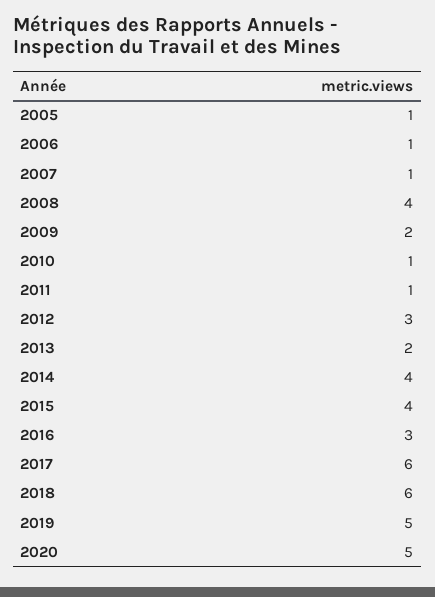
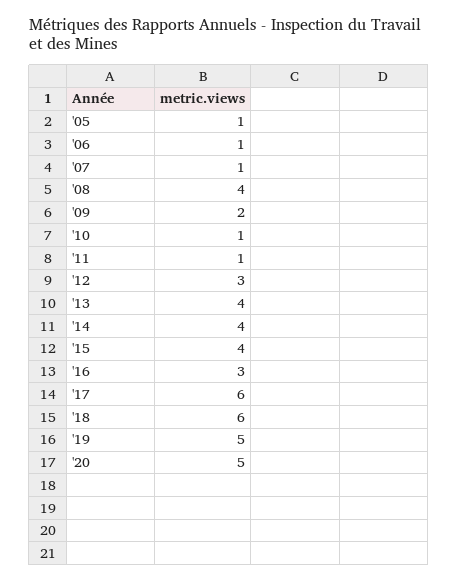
2013: 2 -> 4

